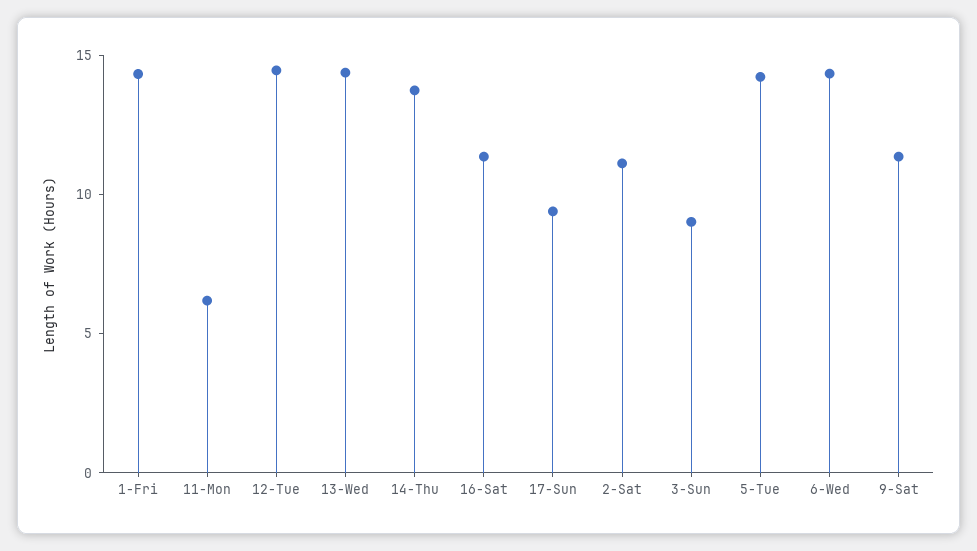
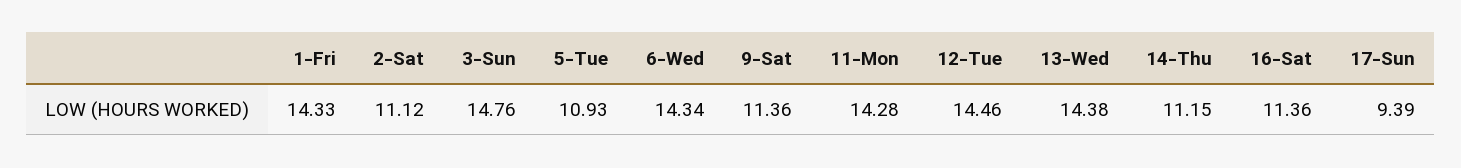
11-Mon: 6 -> 14.28
14-Thu: 14 -> 11.15
3-Sun: 9 -> 14.76
5-Tue: 14 -> 10.93

